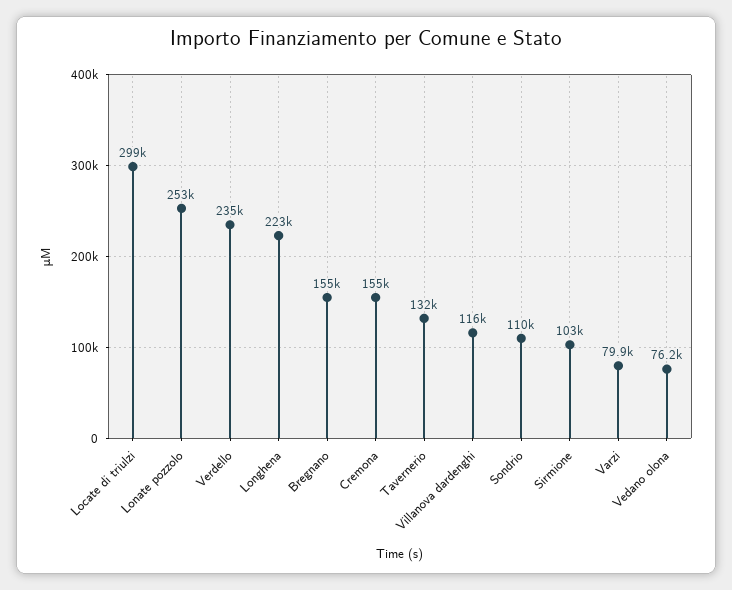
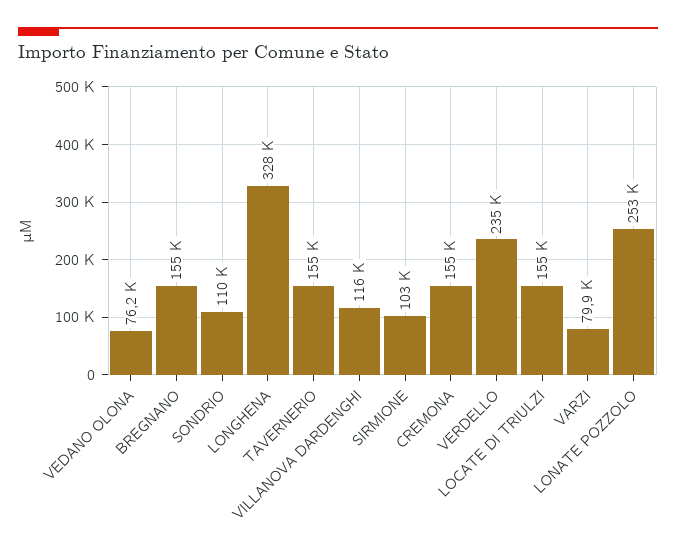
Locate di triulzi: 299000 -> 155000
Longhena: 223000 -> 328000
Tavernerio: 132000 -> 155000

